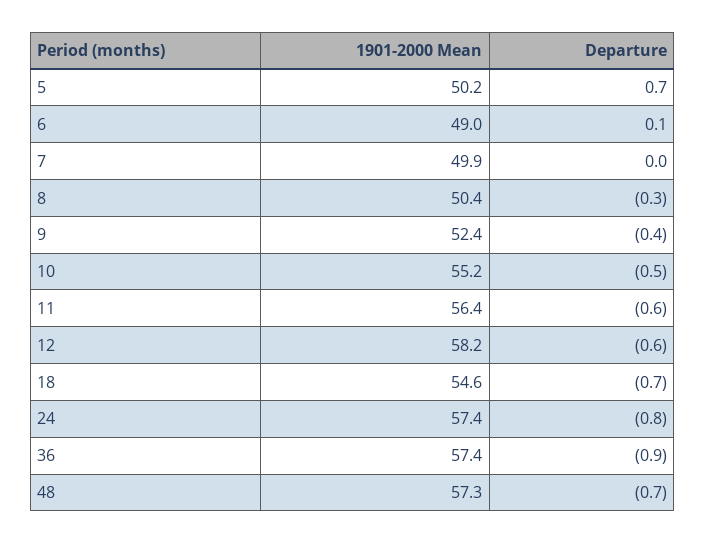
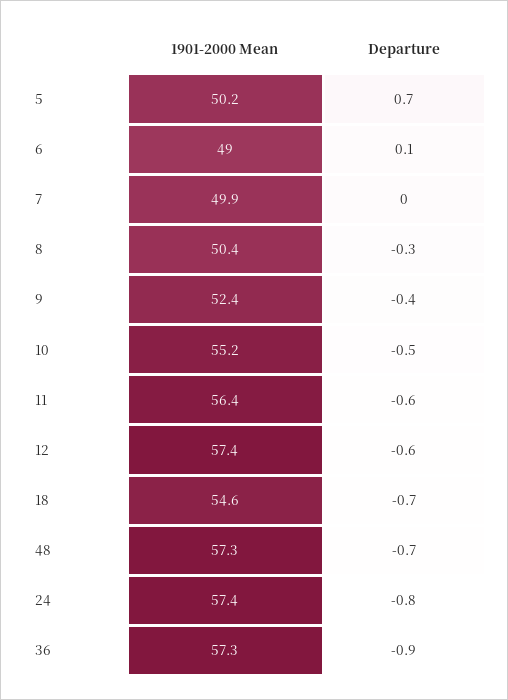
1901-2000 Mean, 12: 58.2 -> 57.4
1901-2000 Mean, 36: 57.4 -> 57.3

